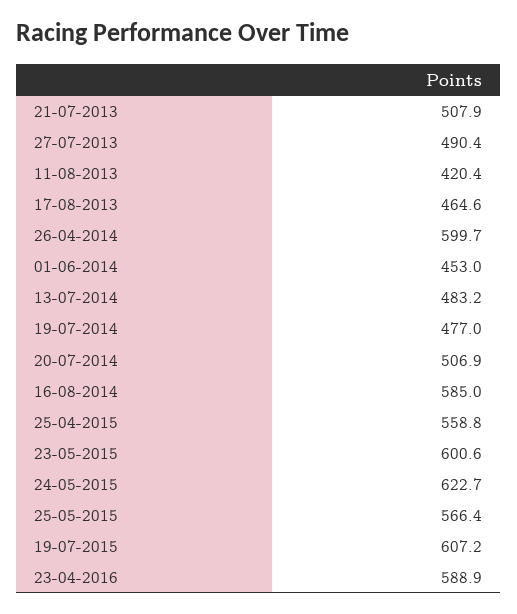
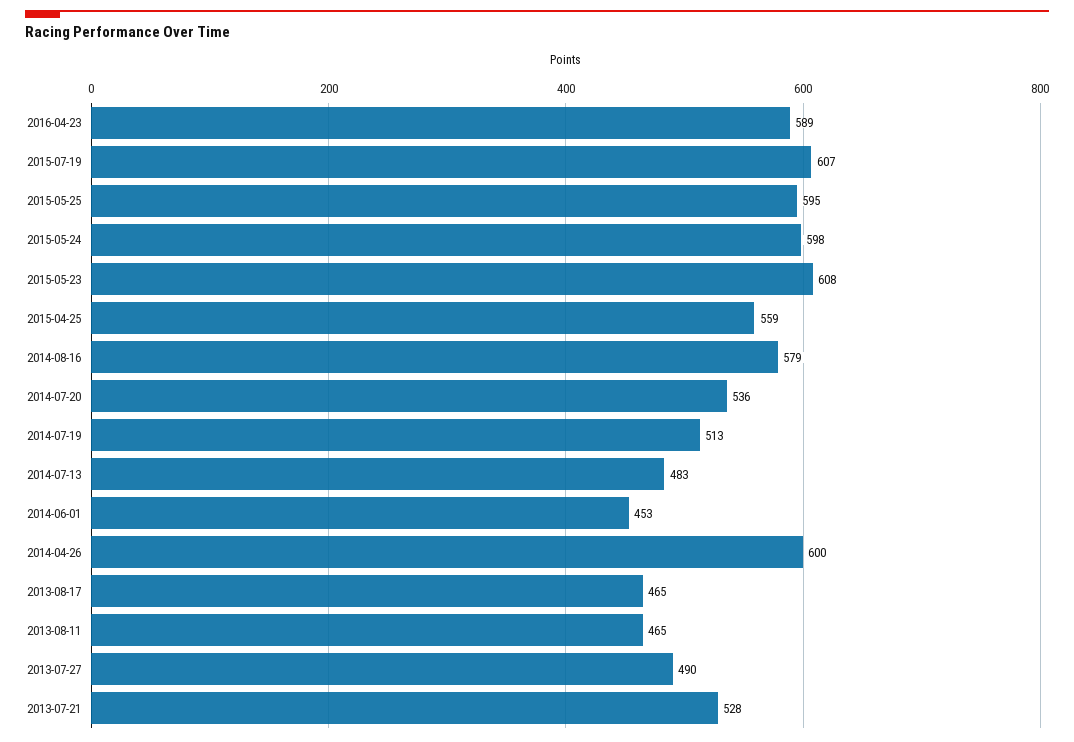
21-07-2013: 507.9 -> 528
11-08-2013: 420.4 -> 465
19-07-2014: 477 -> 513
20-07-2014: 506.9 -> 536
16-08-2014: 585 -> 579
23-05-2015: 600.6 -> 608
24-05-2015: 622.7 -> 598
25-05-2015: 566.4 -> 595

